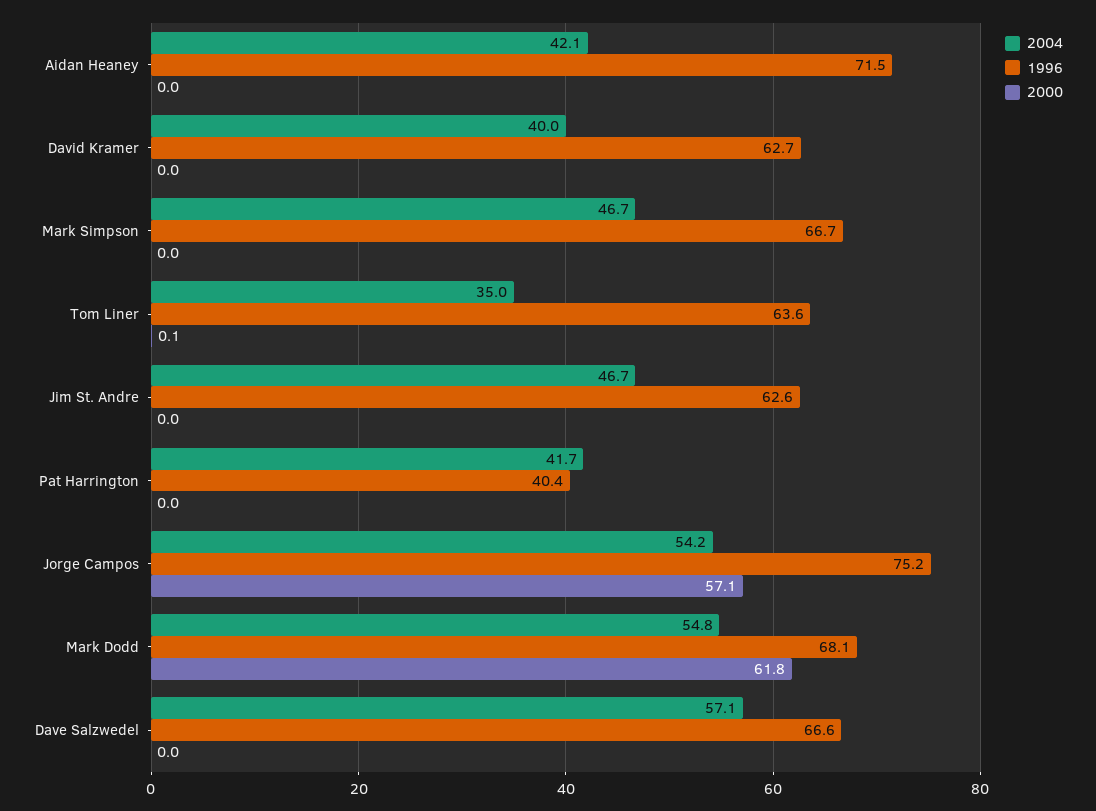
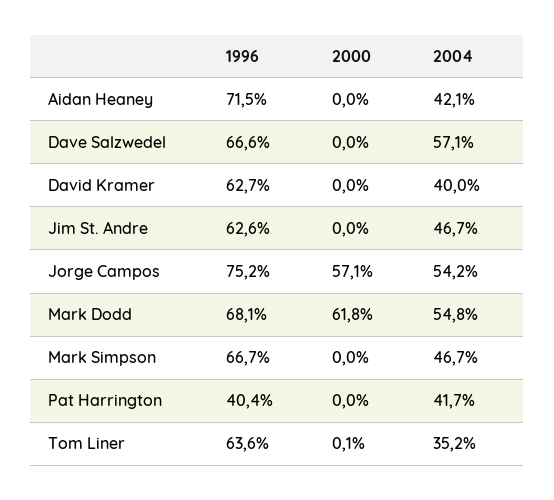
2004, Tom Liner: 35 -> 35.2

